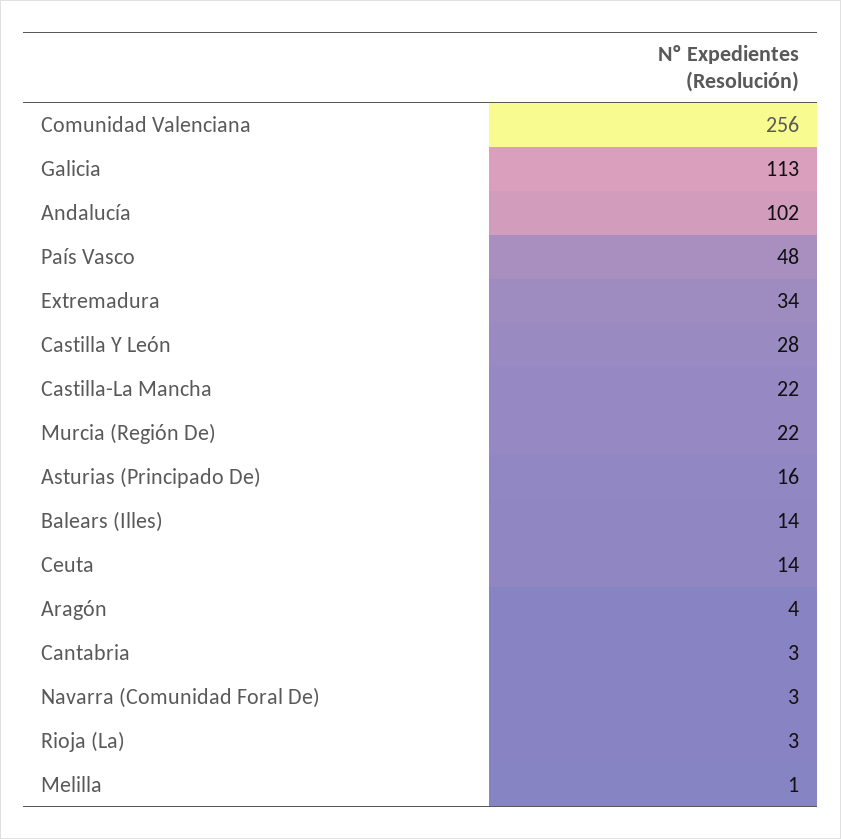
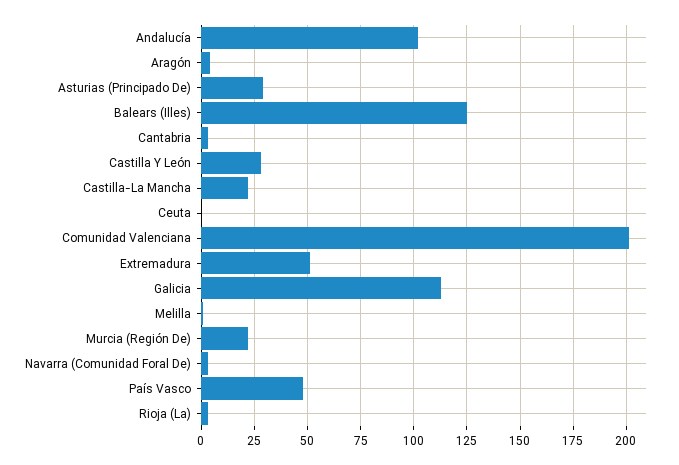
Comunidad Valenciana: 256 -> 200
Extremadura: 34 -> 50
Asturias (Principado De): 16 -> 30
Balears (Illes): 14 -> 125
Ceuta: 14 -> 0

